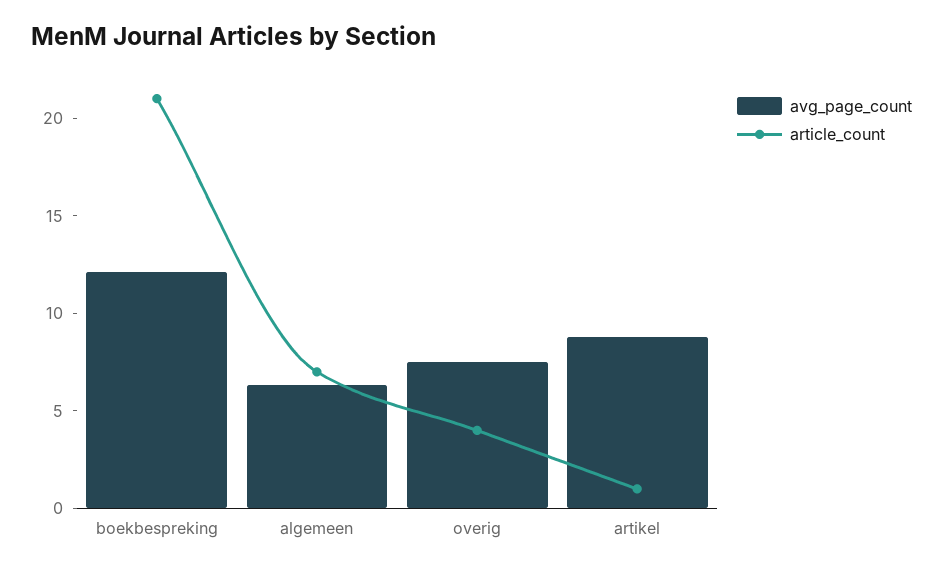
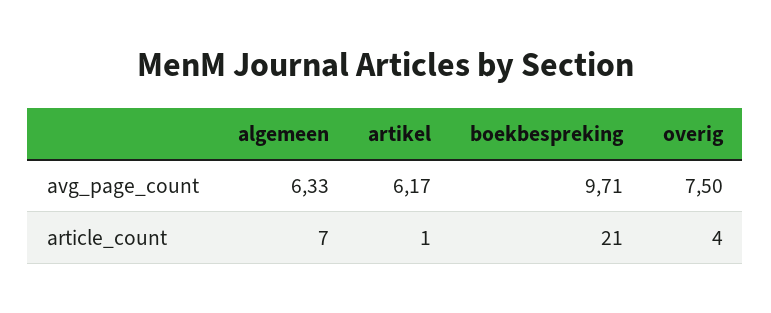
avg_page_count, boekbespreking: 12 -> 9.71
avg_page_count, artikel: 9 -> 6.17

